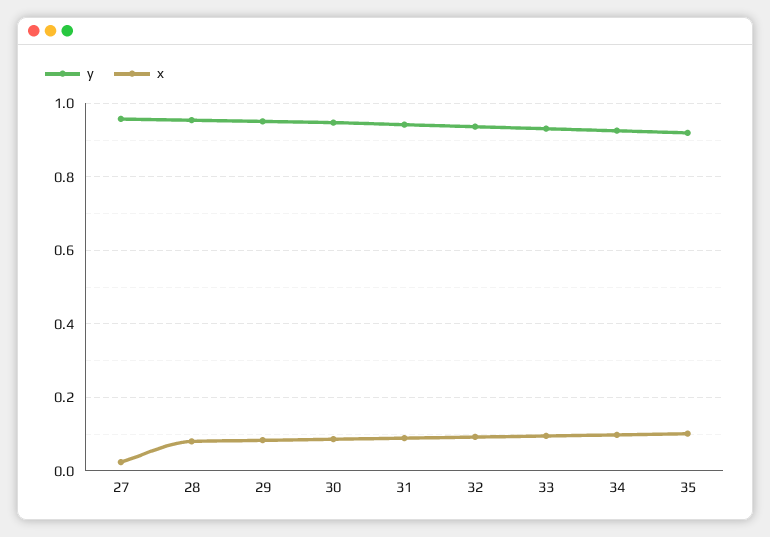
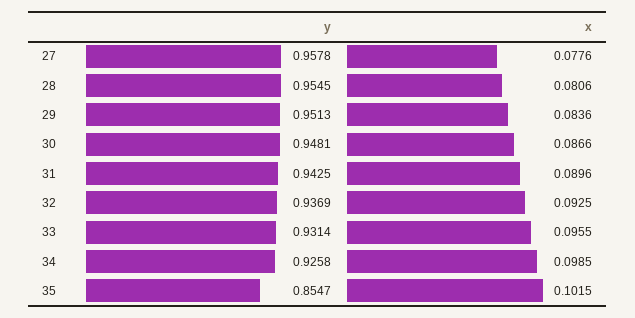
x, 27: 0.02 -> 0.0776
y, 35: 0.92 -> 0.8547

